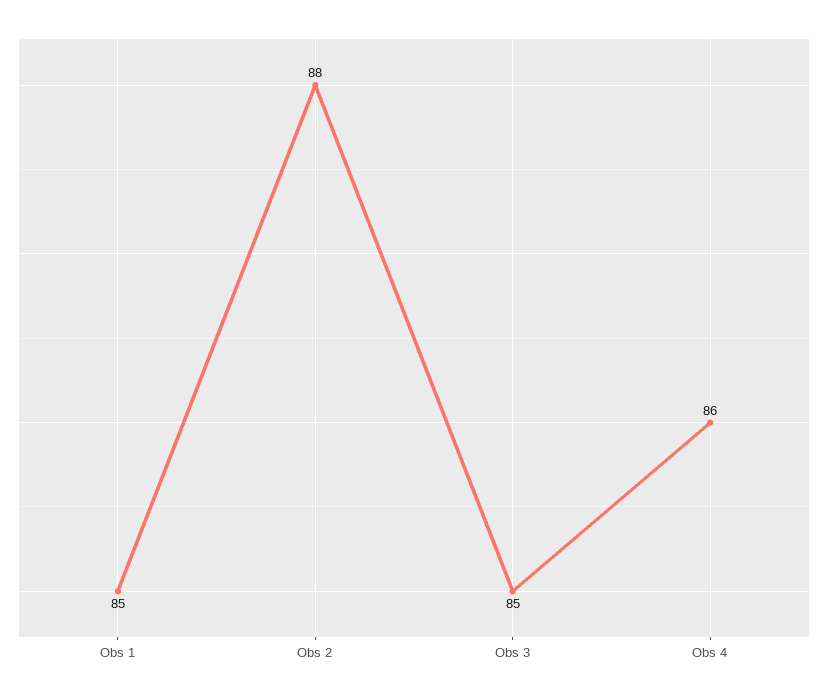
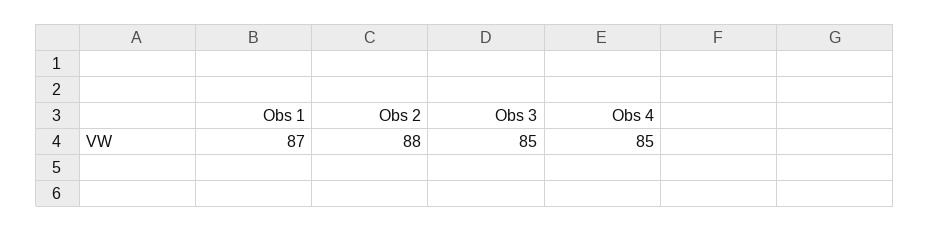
Obs 1: 85 -> 87
Obs 4: 86 -> 85

